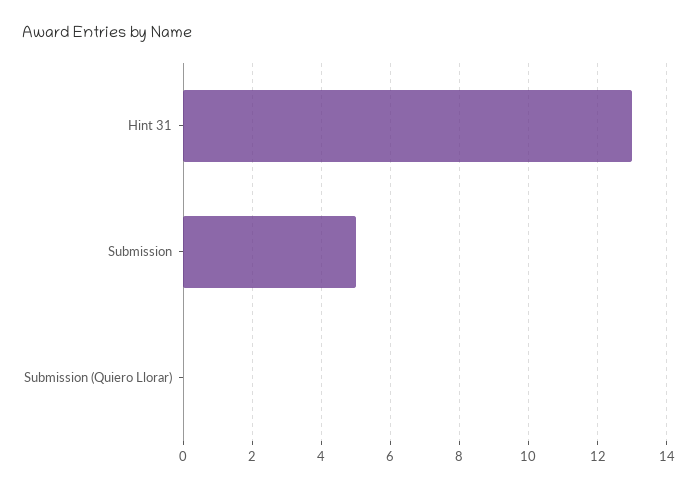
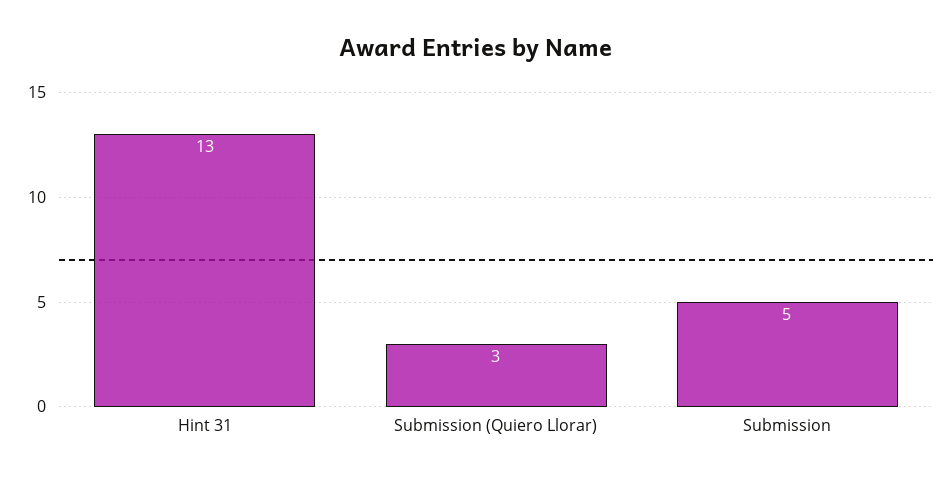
Submission (Quiero Llorar): 0 -> 3

